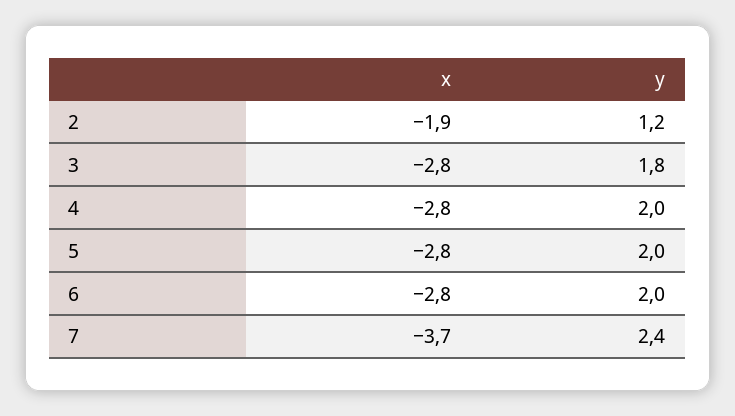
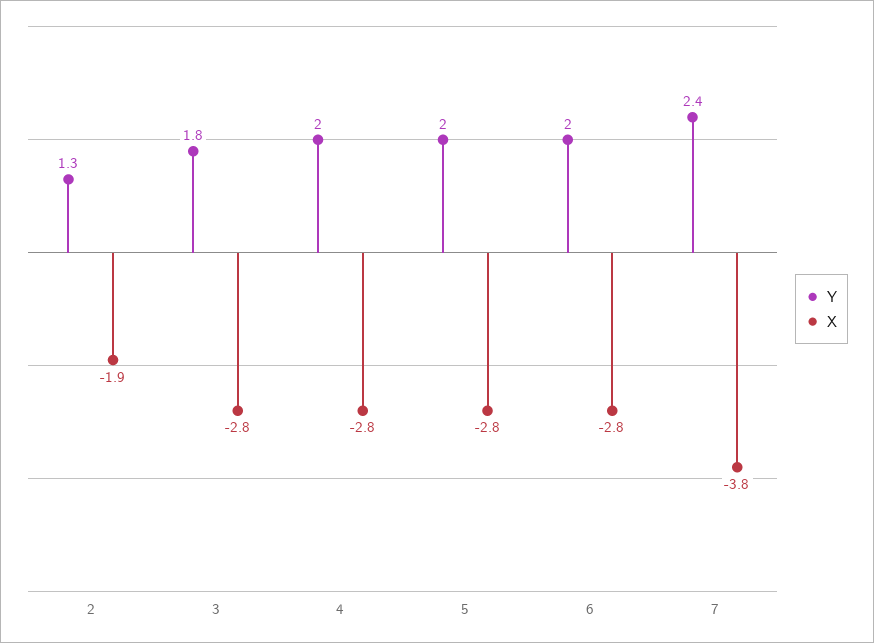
y, 2: 1.2 -> 1.3
x, 7: -3.7 -> -3.8

